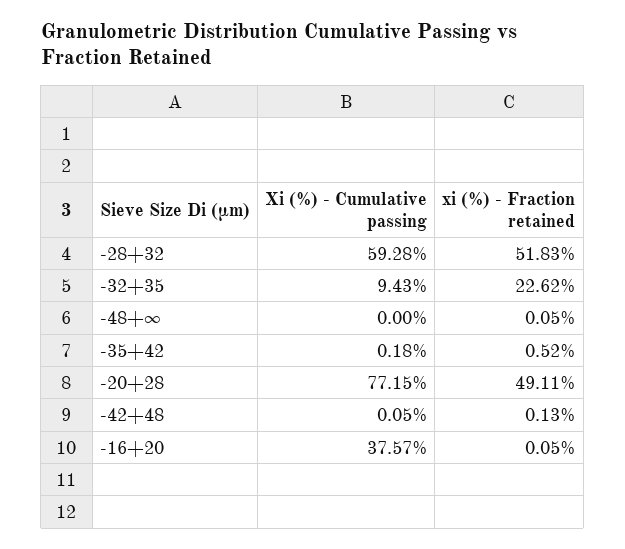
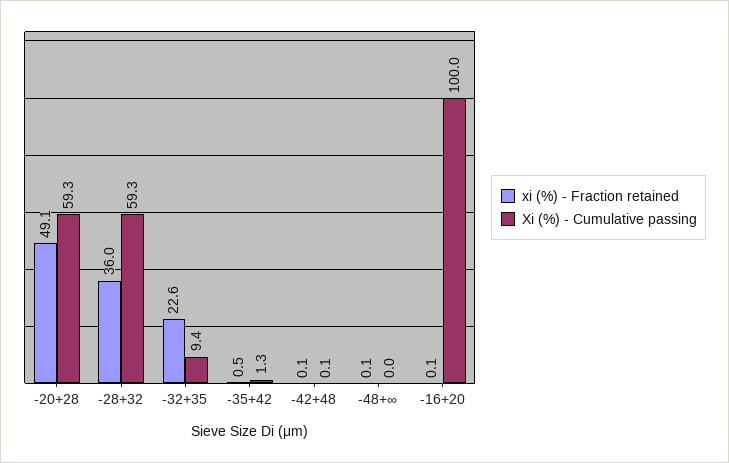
xi (%) - Fraction retained, -28+32: 51.83 -> 36
Xi (%) - Cumulative passing, -35+42: 0.18 -> 1.3
Xi (%) - Cumulative passing, -20+28: 77.15 -> 59.3
Xi (%) - Cumulative passing, -16+20: 37.57 -> 100

